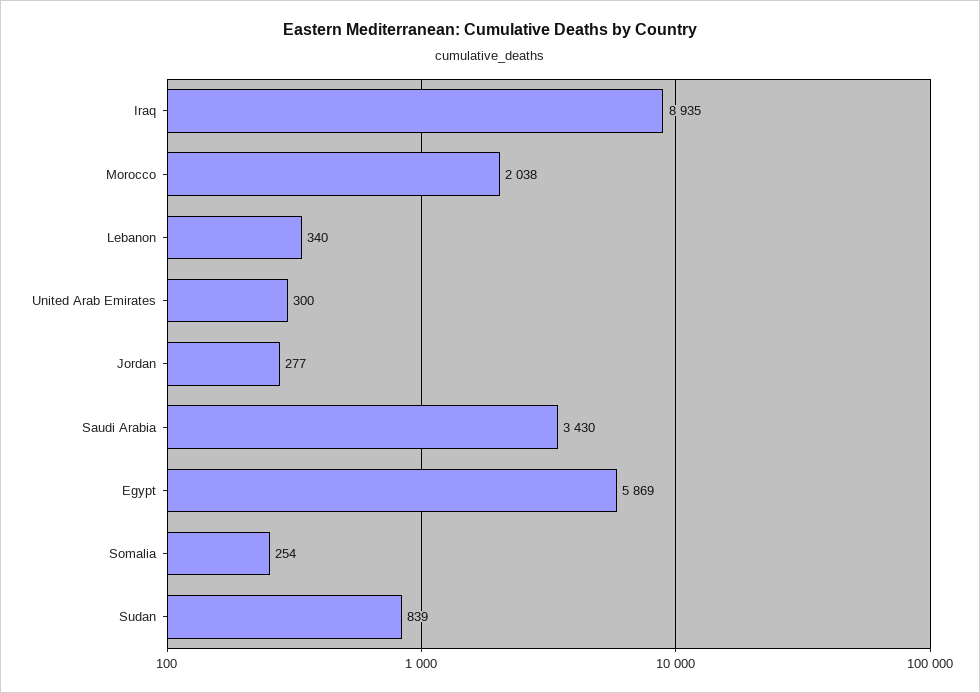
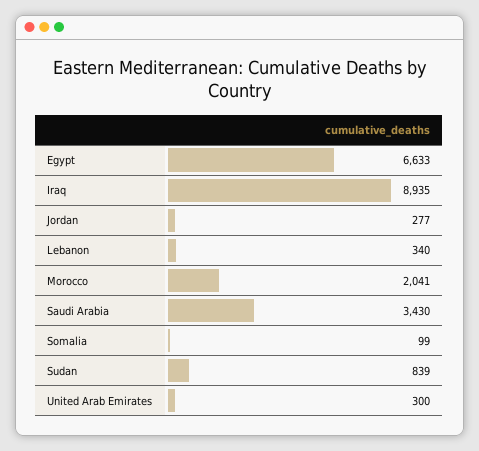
Morocco: 2038 -> 2041
Egypt: 5869 -> 6633
Somalia: 254 -> 99

